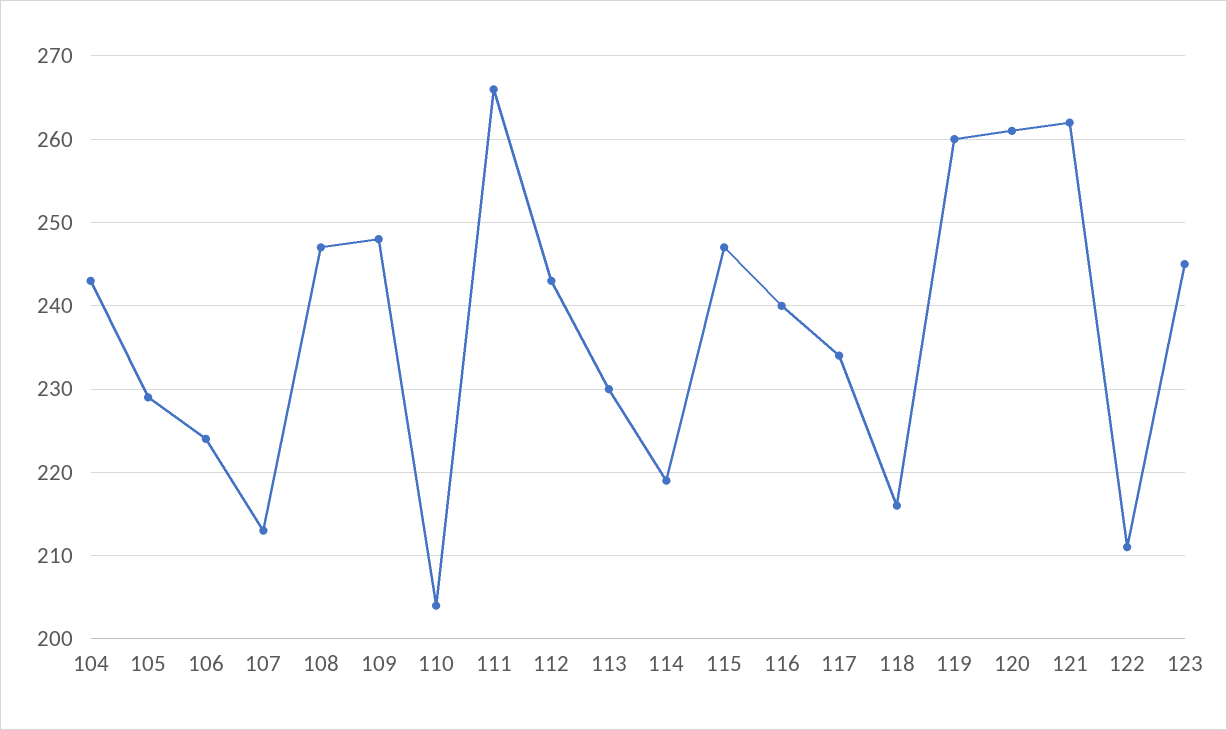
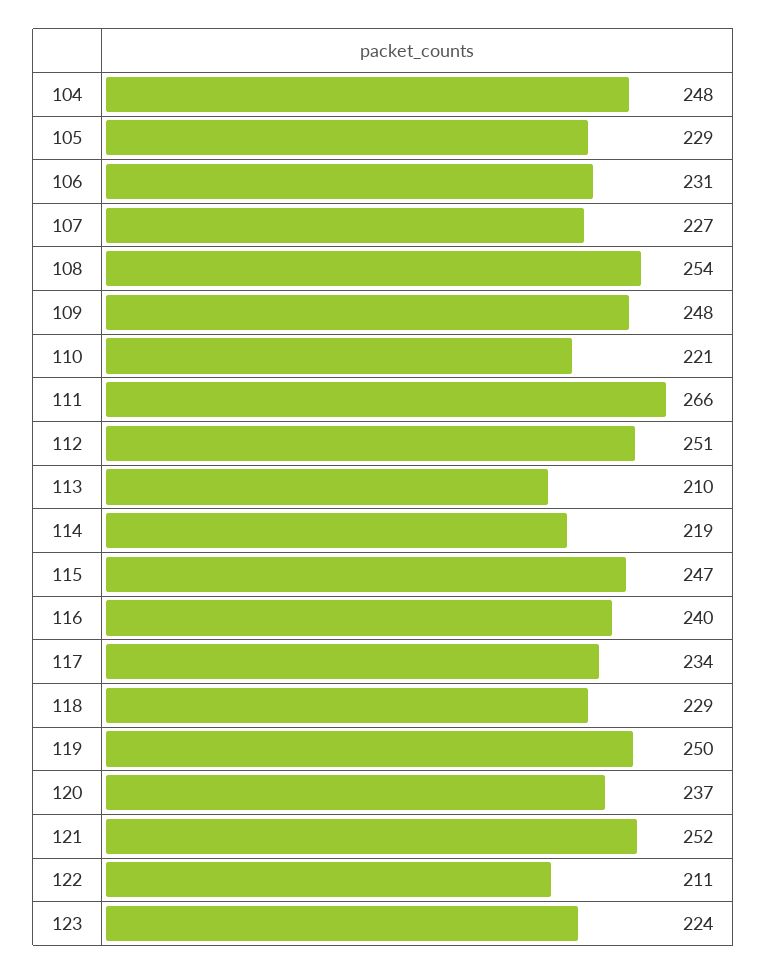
104: 243 -> 248
106: 224 -> 231
107: 213 -> 227
108: 247 -> 254
110: 204 -> 221
112: 243 -> 251
113: 230 -> 210
118: 216 -> 229
119: 260 -> 250
120: 261 -> 237
121: 262 -> 252
123: 245 -> 224

